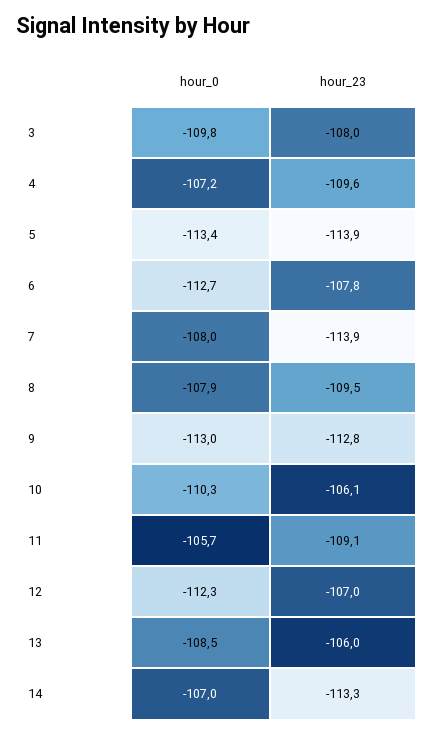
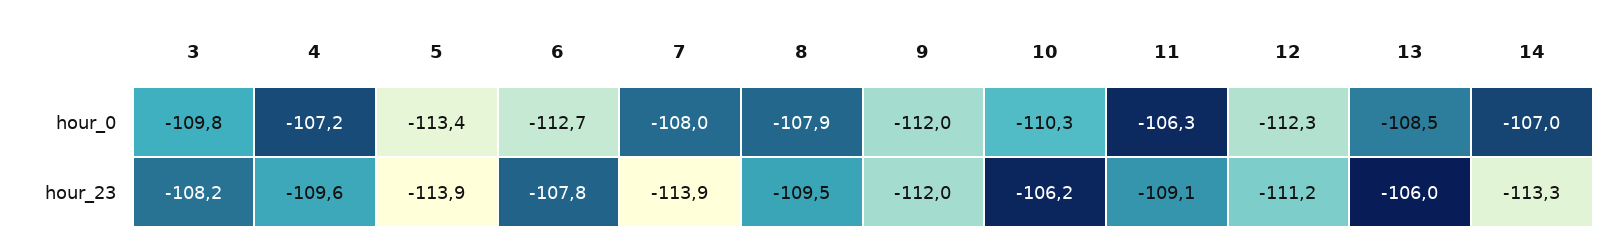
hour_23, 3: -108 -> -108.2
hour_0, 9: -113 -> -112
hour_23, 9: -112.8 -> -112
hour_23, 10: -106.1 -> -106.2
hour_0, 11: -105.7 -> -106.3
hour_23, 12: -107 -> -111.2

